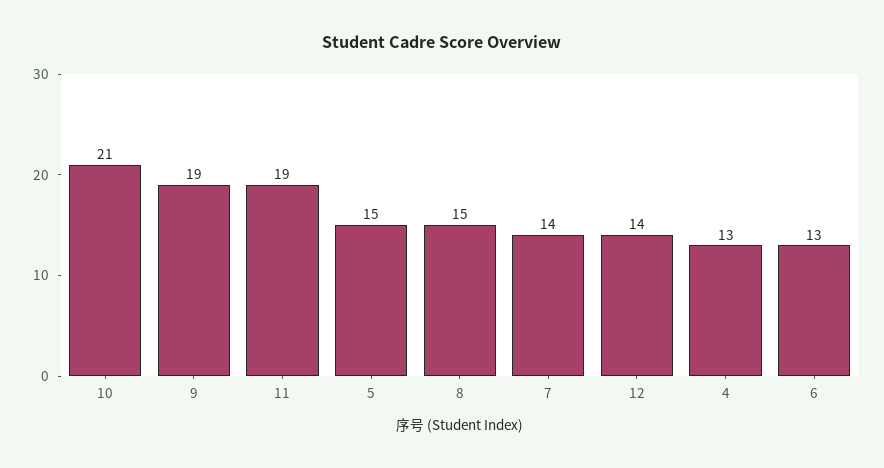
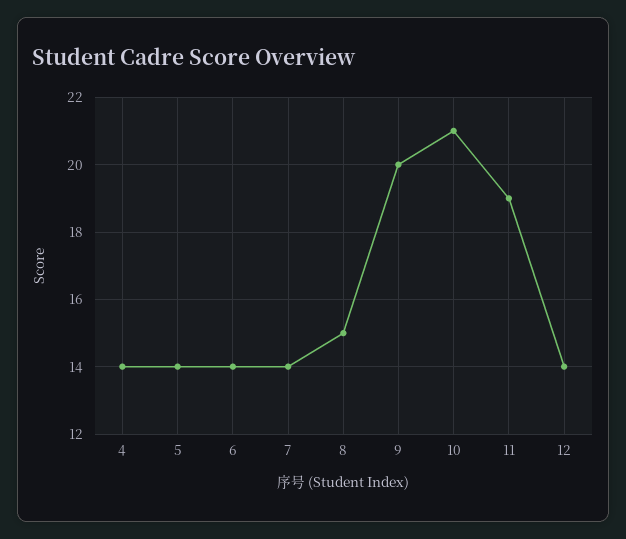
9: 19 -> 20
5: 15 -> 14
4: 13 -> 14
6: 13 -> 14

